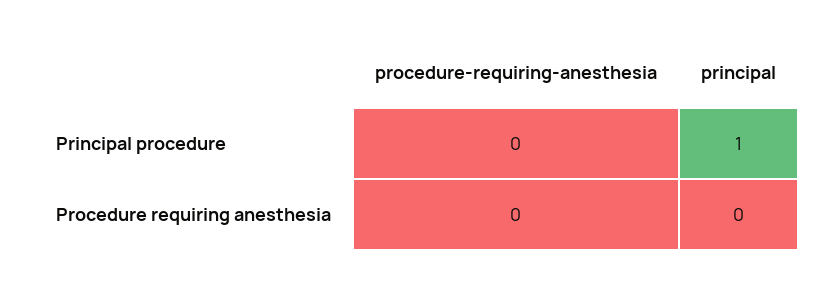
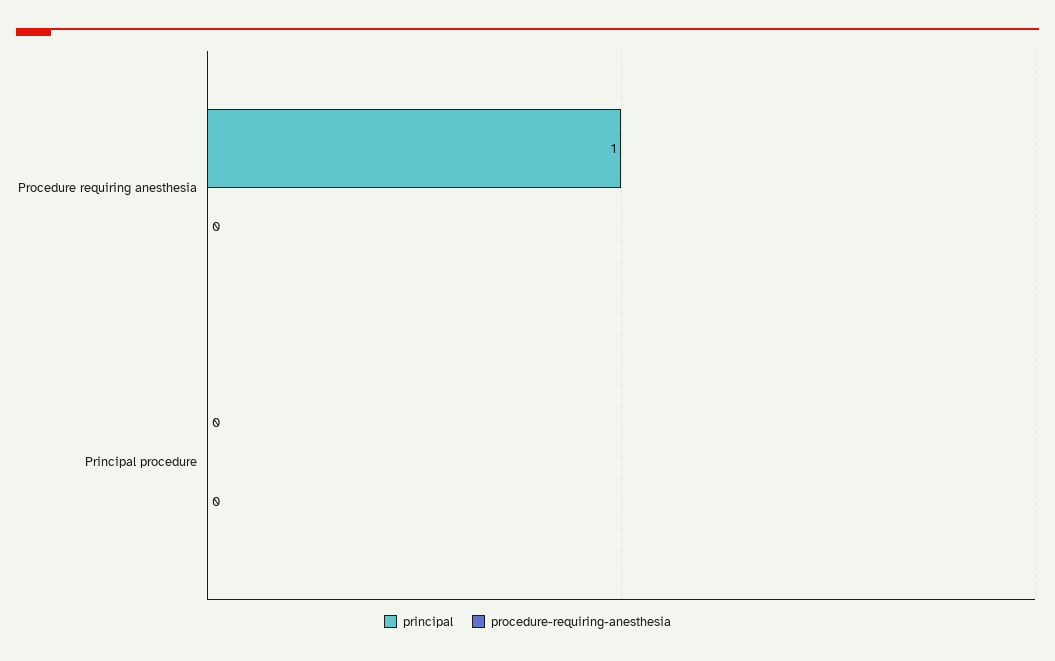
principal, Principal procedure: 1 -> 0
principal, Procedure requiring anesthesia: 0 -> 1

